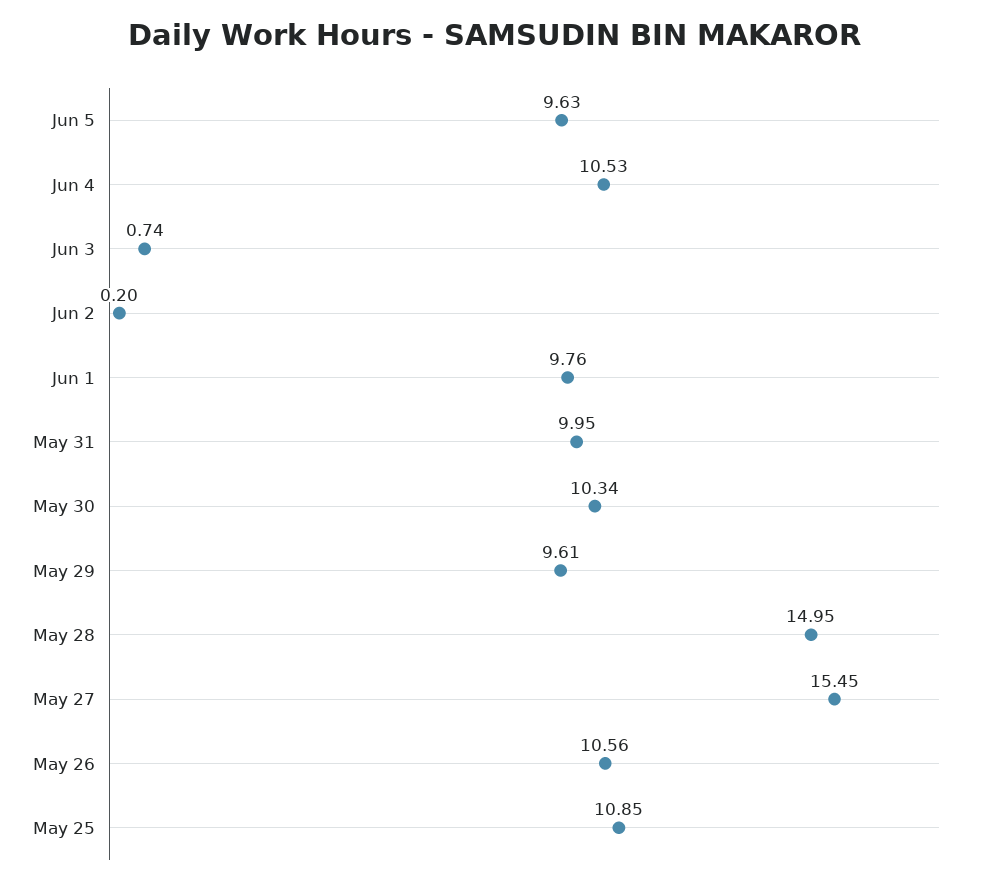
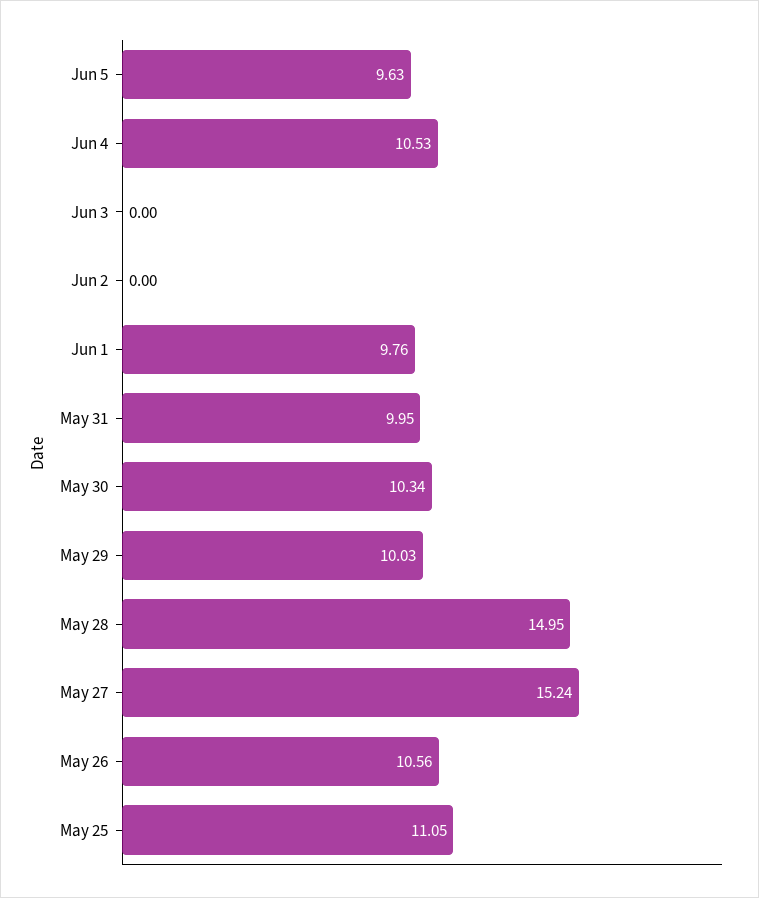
Jun 3: 0.74 -> 0
Jun 2: 0.2 -> 0
May 29: 9.61 -> 10.03
May 27: 15.45 -> 15.24
May 25: 10.85 -> 11.05

